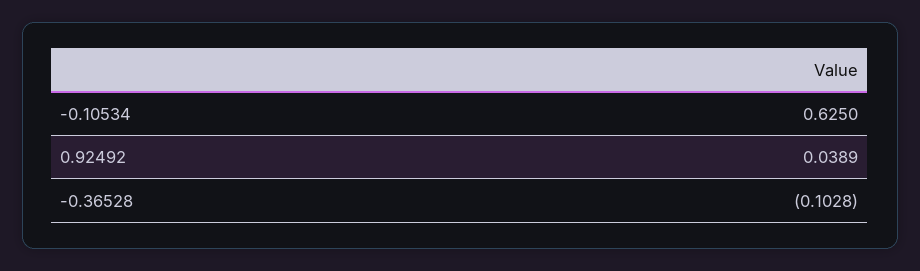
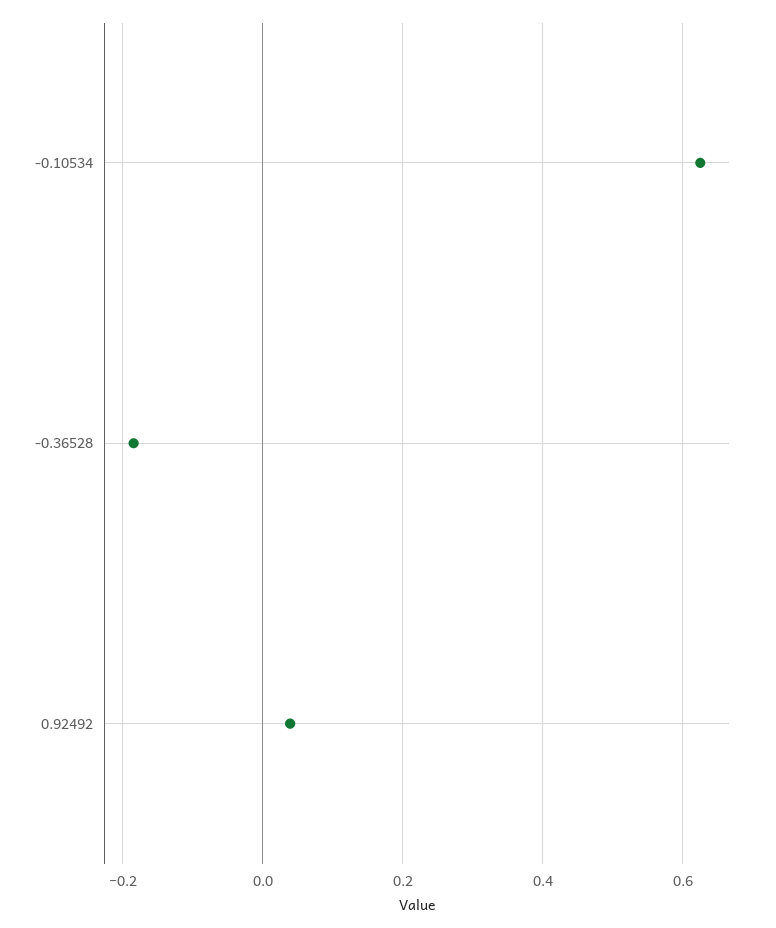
-0.36528: -0.1028 -> -0.18

